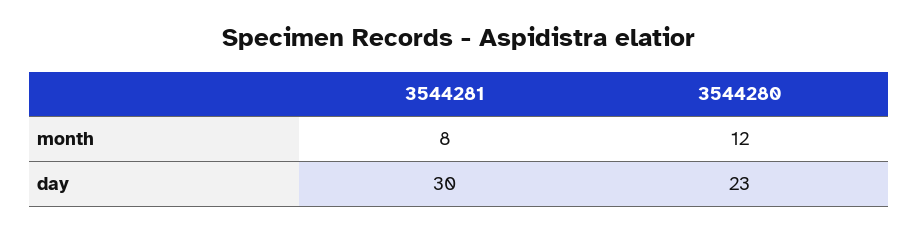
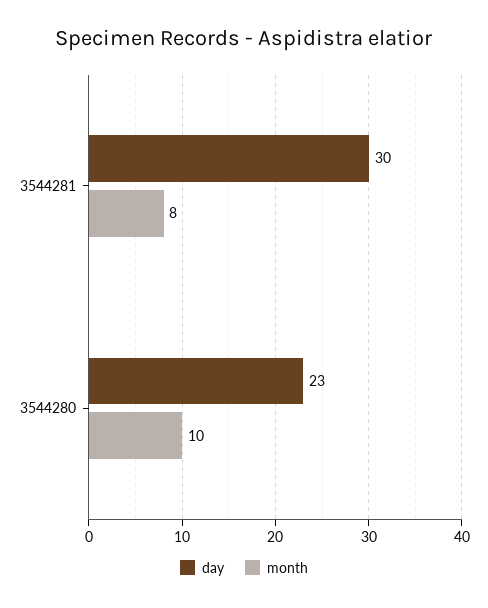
month, 3544280: 12 -> 10

